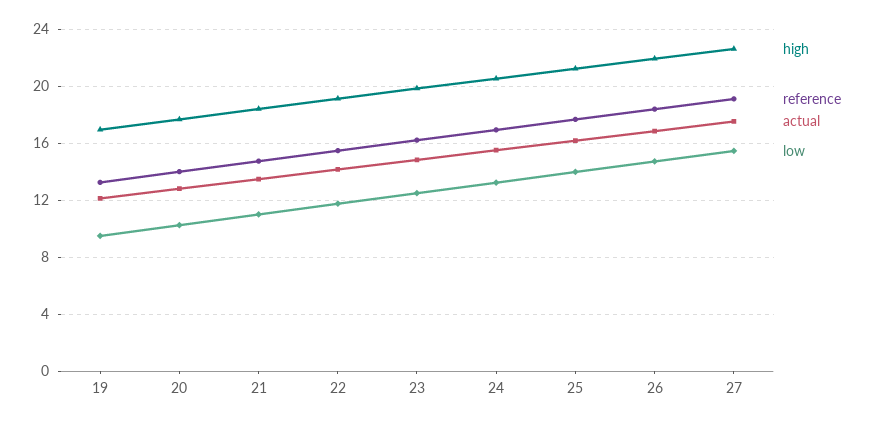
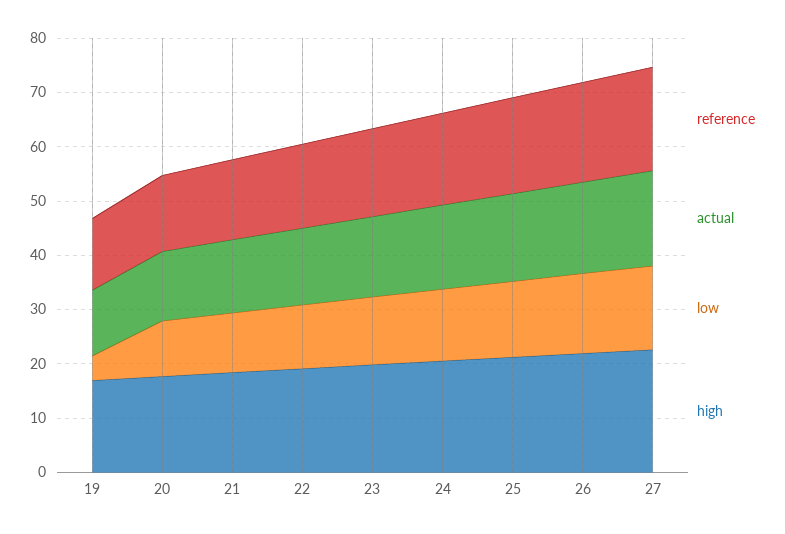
low, 19: 9.5 -> 4

